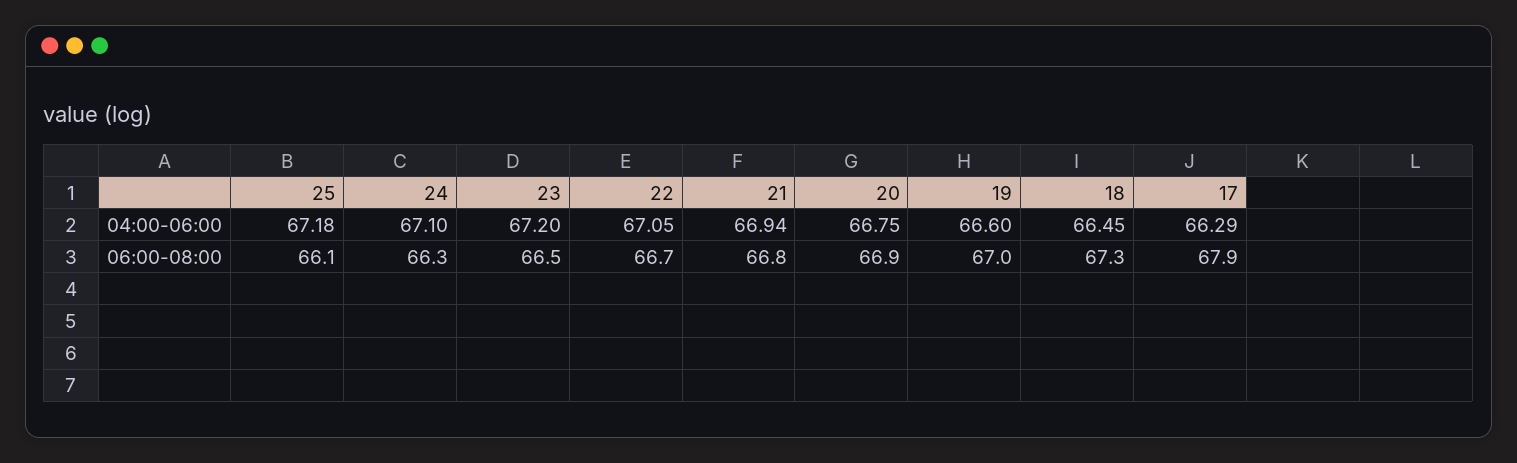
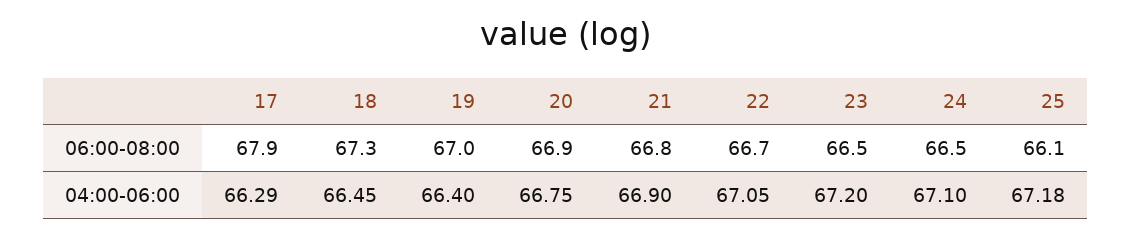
21, 04:00-06:00: 66.94 -> 66.9
19, 04:00-06:00: 66.6 -> 66.4
24, 06:00-08:00: 66.3 -> 66.5

